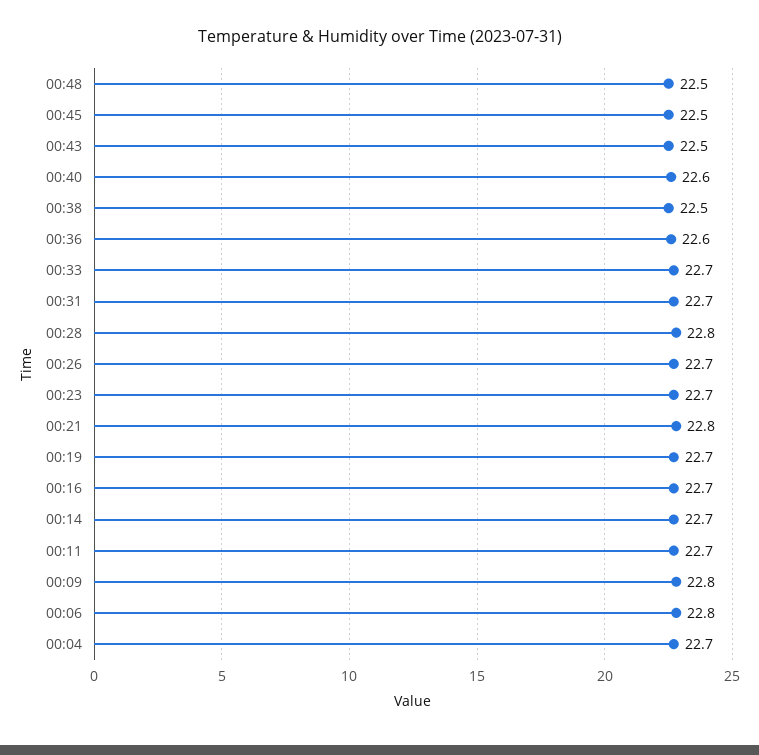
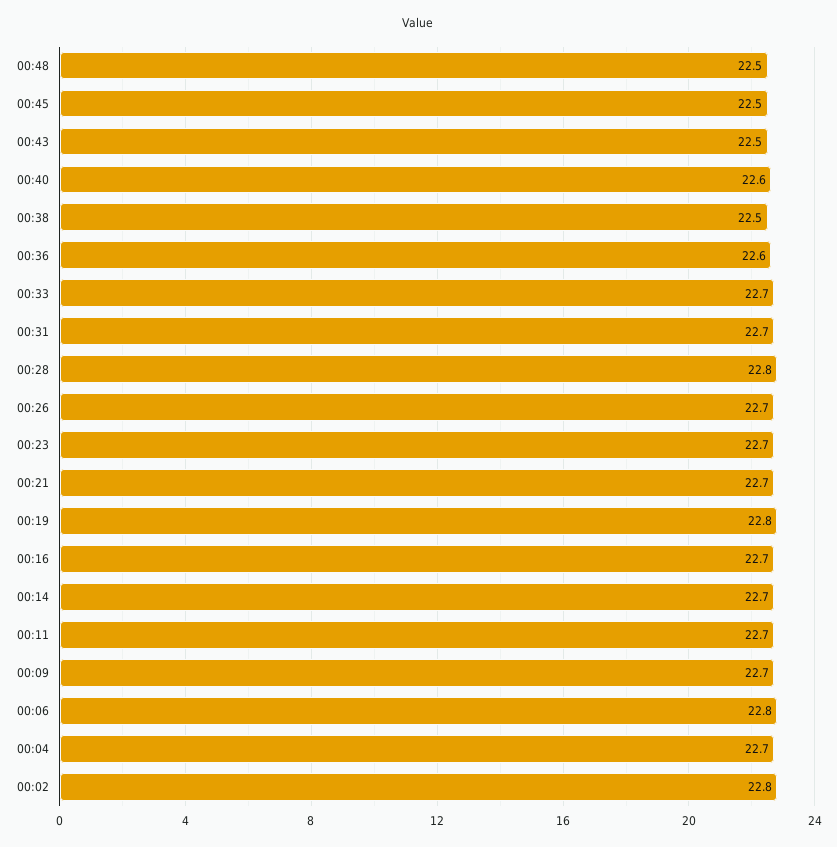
00:21: 22.8 -> 22.7
00:19: 22.7 -> 22.8
00:09: 22.8 -> 22.7
00:02: none -> 22.8

